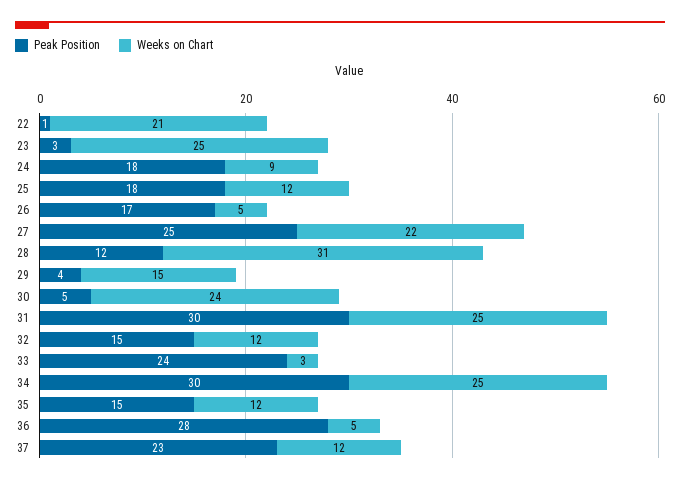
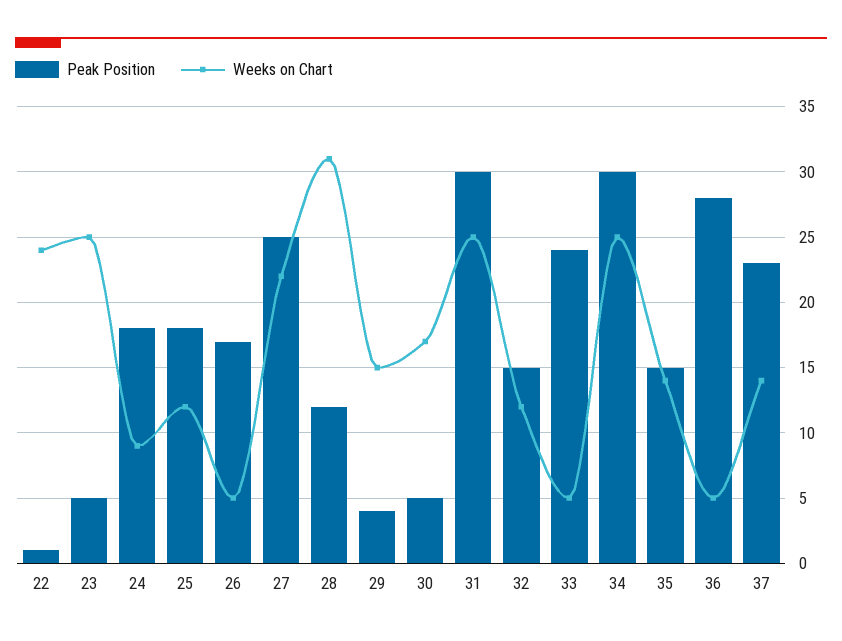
Weeks on Chart, 22: 21 -> 24
Peak Position, 23: 3 -> 5
Weeks on Chart, 30: 24 -> 17
Weeks on Chart, 33: 3 -> 5
Weeks on Chart, 35: 12 -> 14
Weeks on Chart, 37: 12 -> 14

